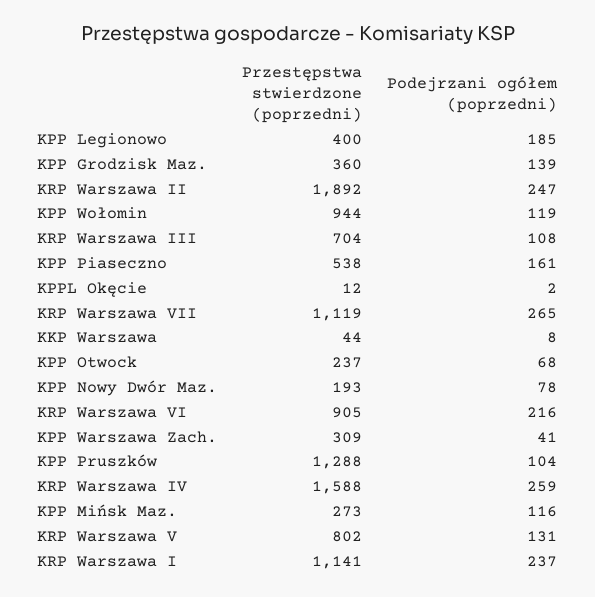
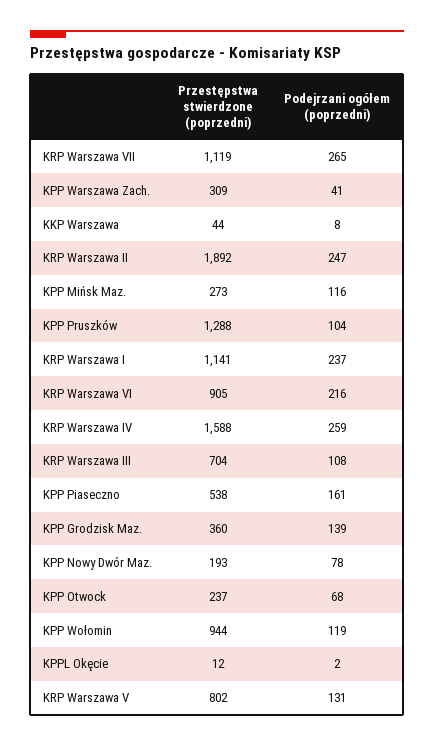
Przestępstwa stwierdzone (poprzedni), KPP Legionowo: 400 -> none
Podejrzani ogółem (poprzedni), KPP Legionowo: 185 -> none

